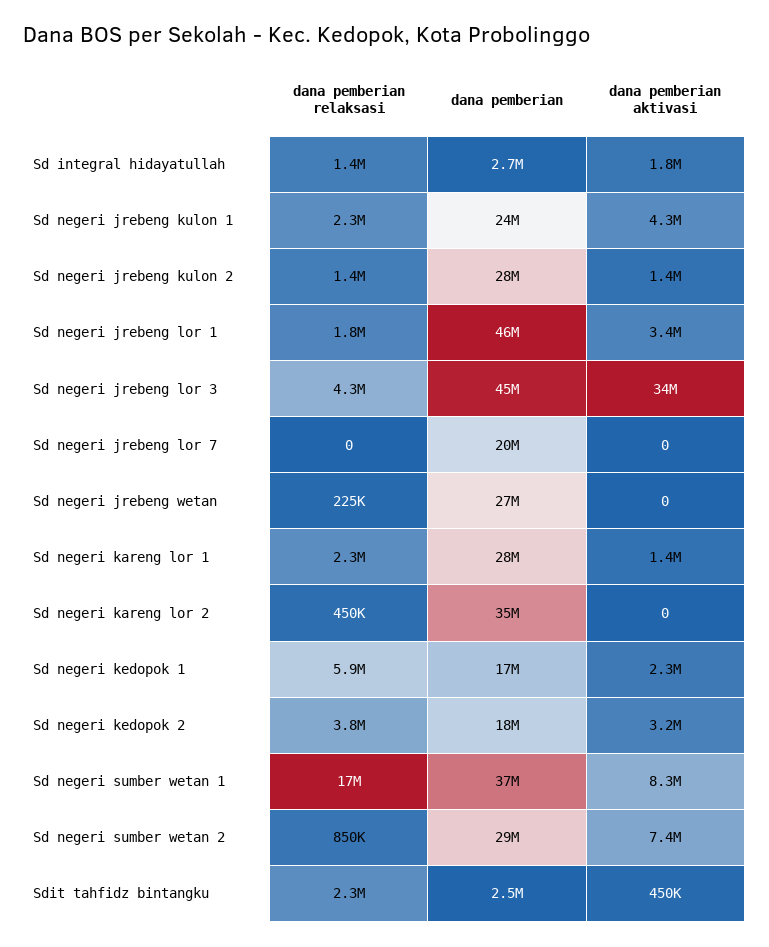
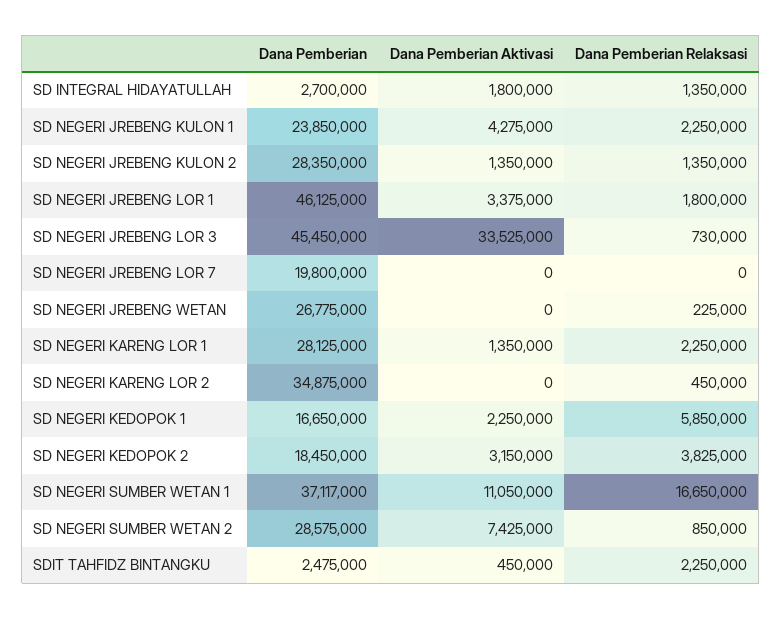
dana pemberian relaksasi, Sd negeri jrebeng lor 3: 4300000 -> 730000
dana pemberian aktivasi, Sd negeri sumber wetan 1: 8300000 -> 11050000

